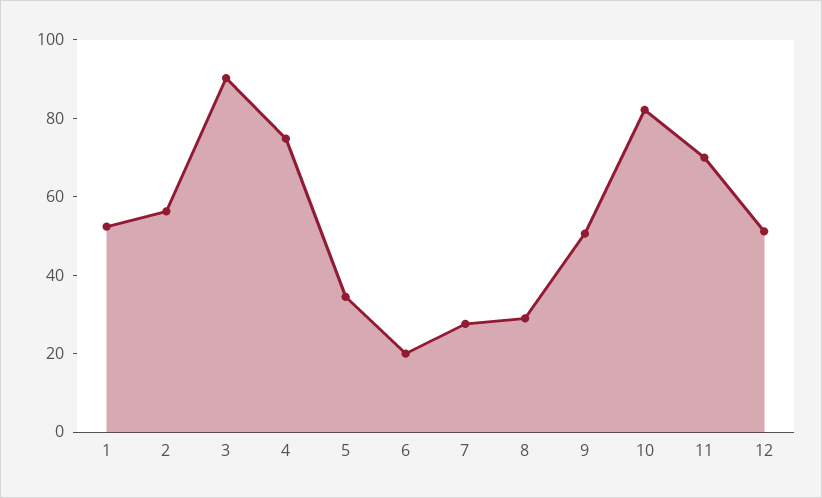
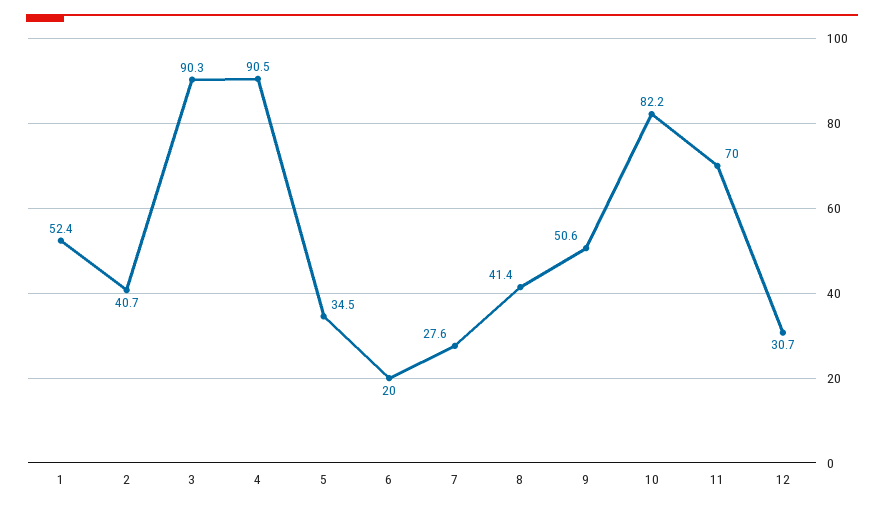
2: 55 -> 40.7
4: 75 -> 90.5
8: 30 -> 41.4
12: 50 -> 30.7

